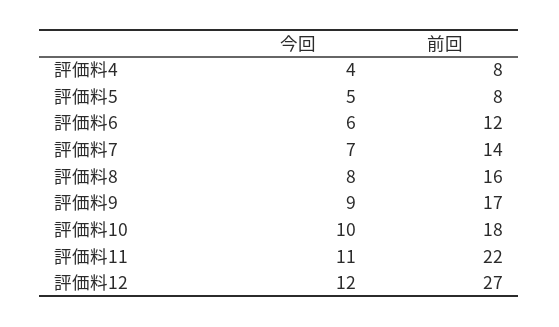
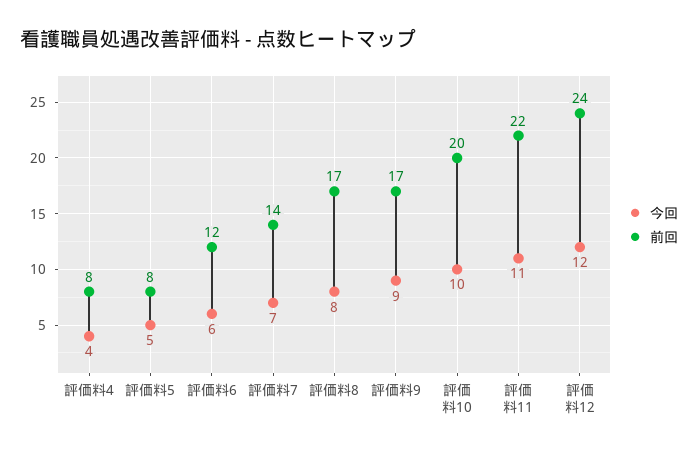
前回, 評価料8: 16 -> 17
前回, 評価料10: 18 -> 20
前回, 評価料12: 27 -> 24

